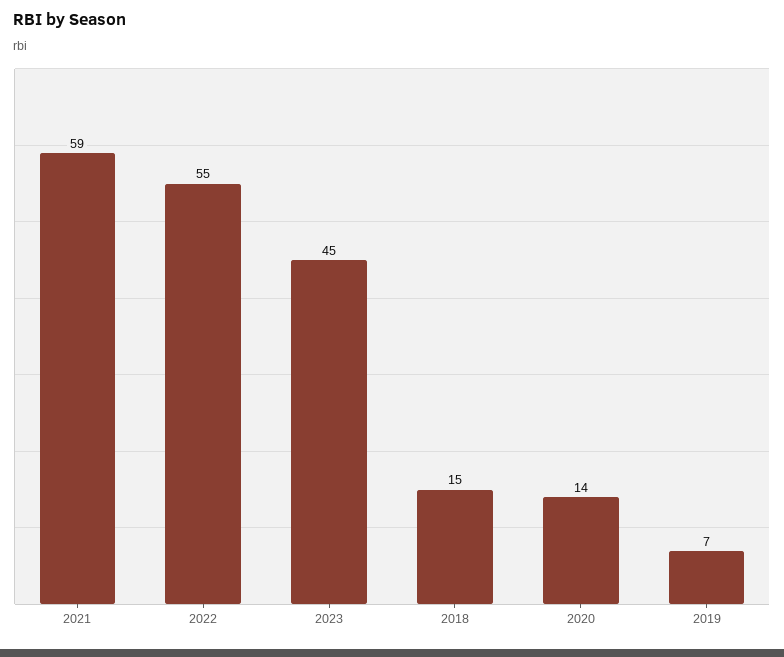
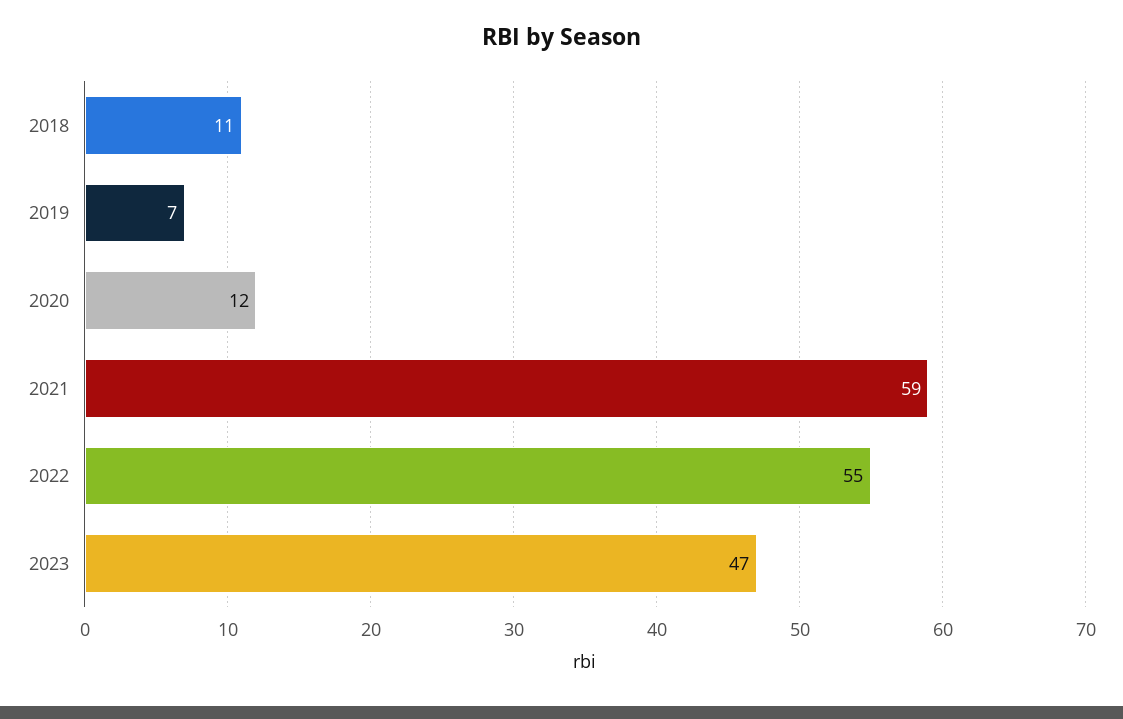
2023: 45 -> 47
2018: 15 -> 11
2020: 14 -> 12

